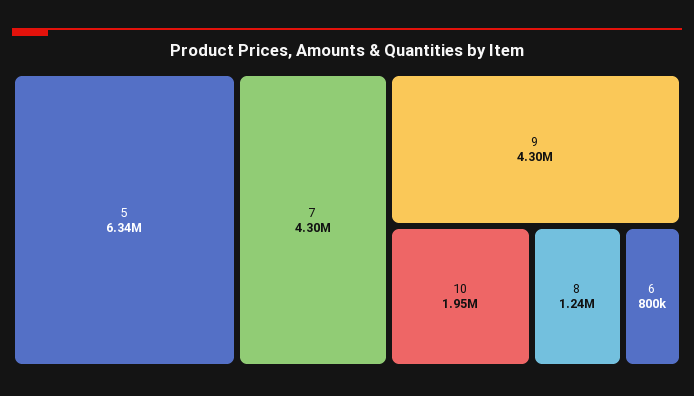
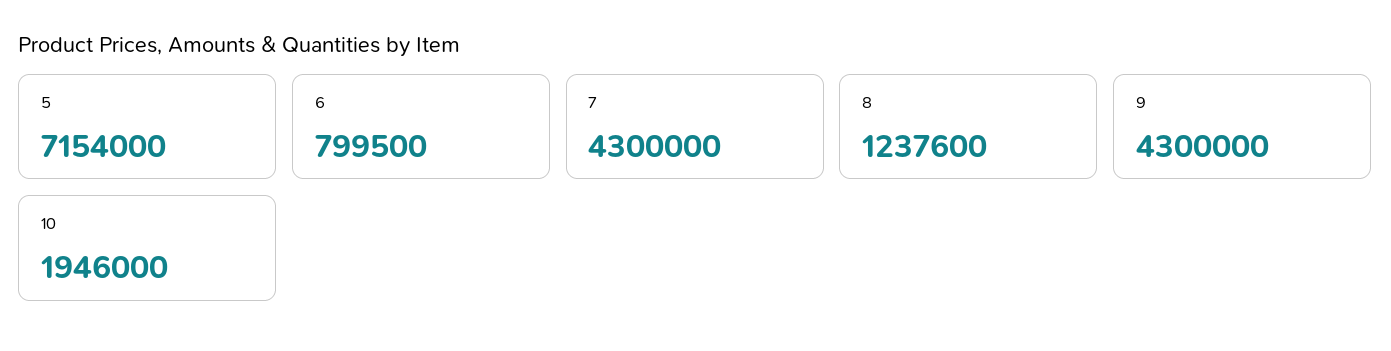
5: 6340000 -> 7154000

